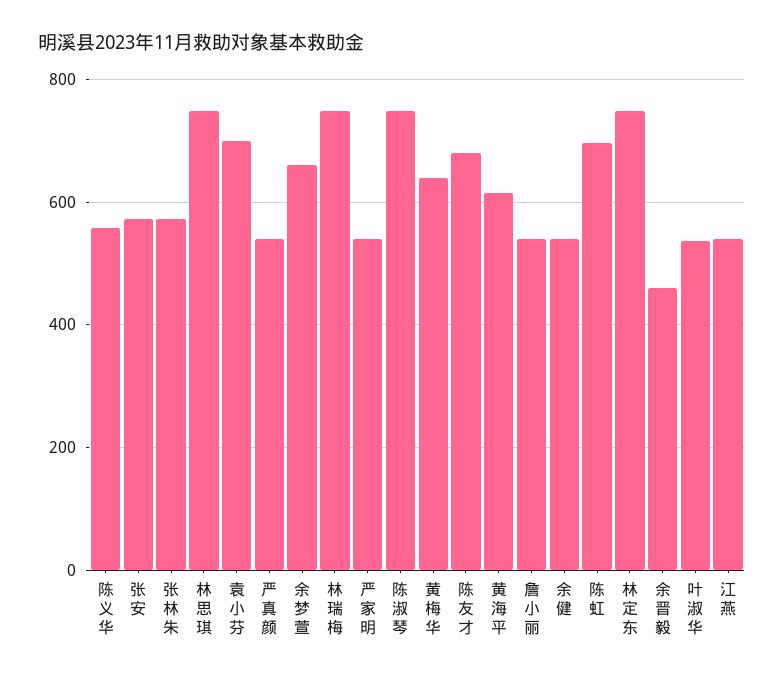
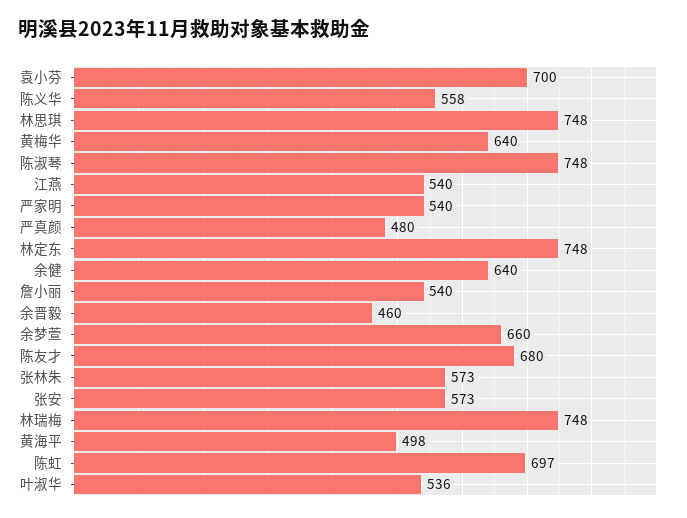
严真颜: 540 -> 480
黄海平: 620 -> 498
余健: 540 -> 640

